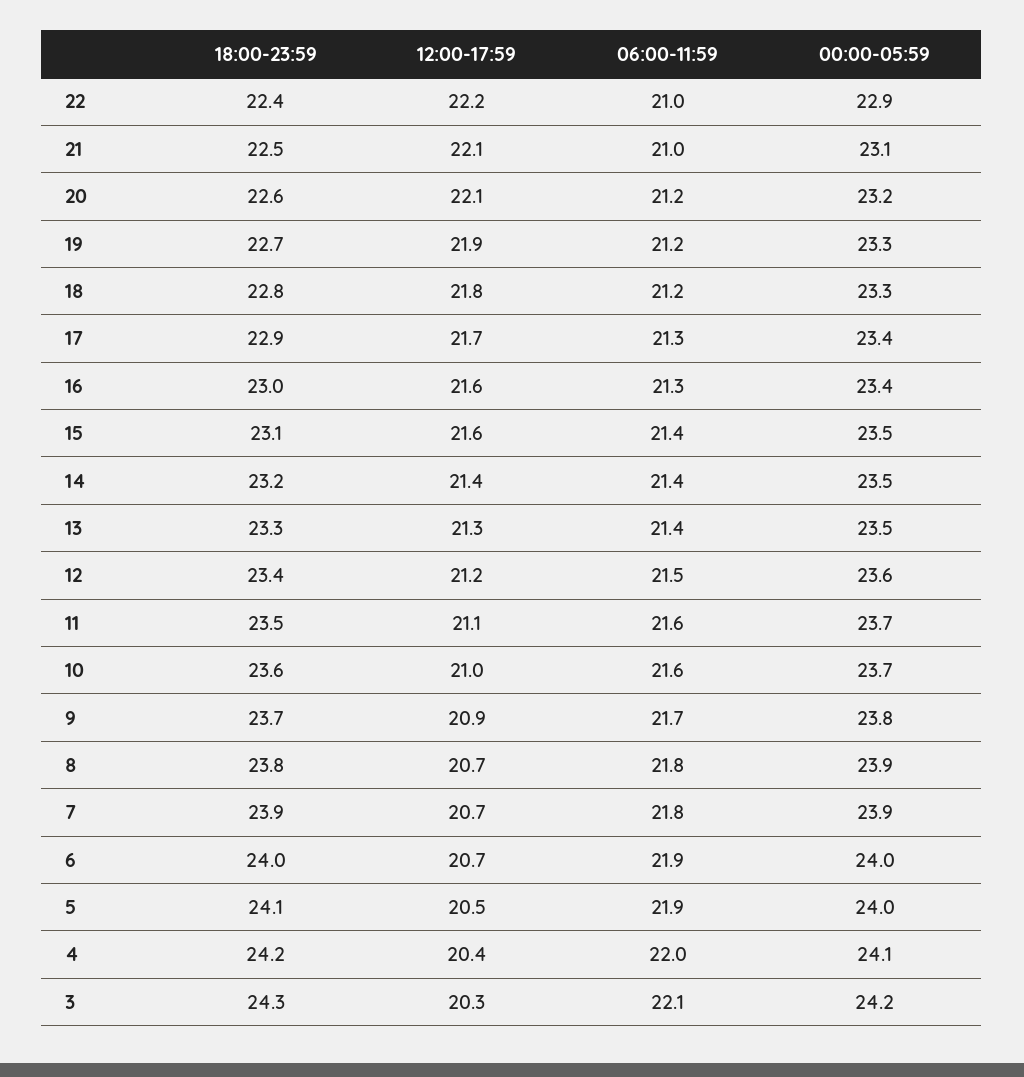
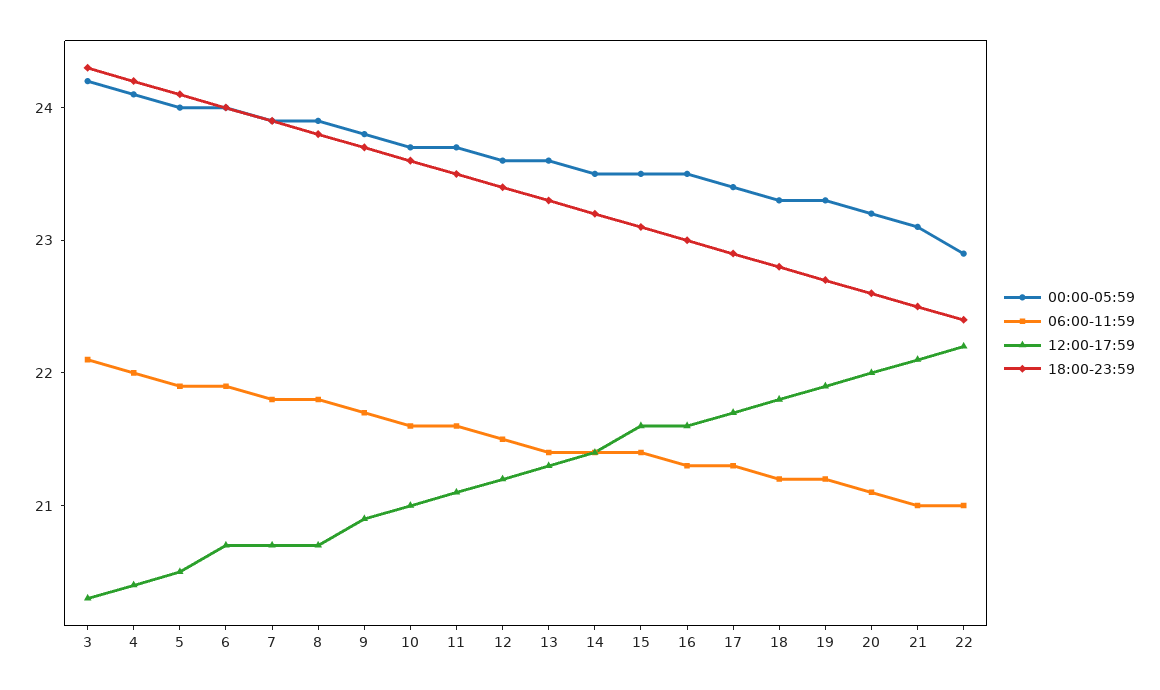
12:00-17:59, 20: 22.1 -> 22
06:00-11:59, 20: 21.2 -> 21.1
00:00-05:59, 16: 23.4 -> 23.5
00:00-05:59, 13: 23.5 -> 23.6

